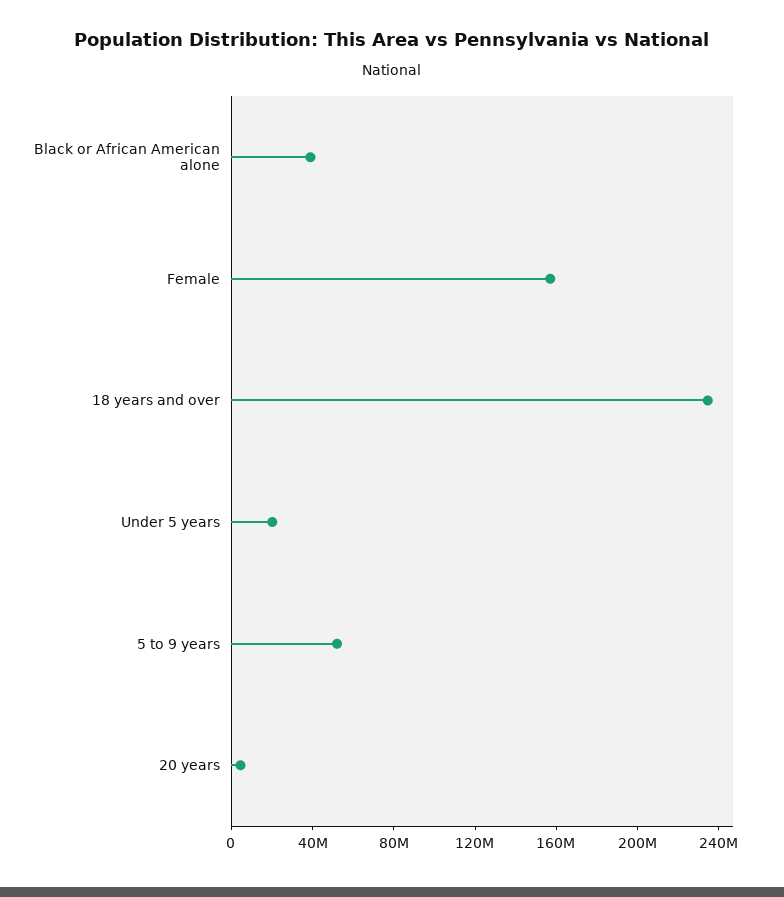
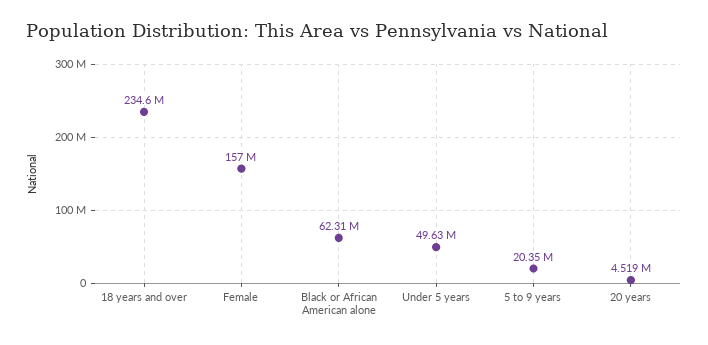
Black or African American alone: 40000000 -> 62310000
Under 5 years: 20000000 -> 49630000
5 to 9 years: 50000000 -> 20350000

